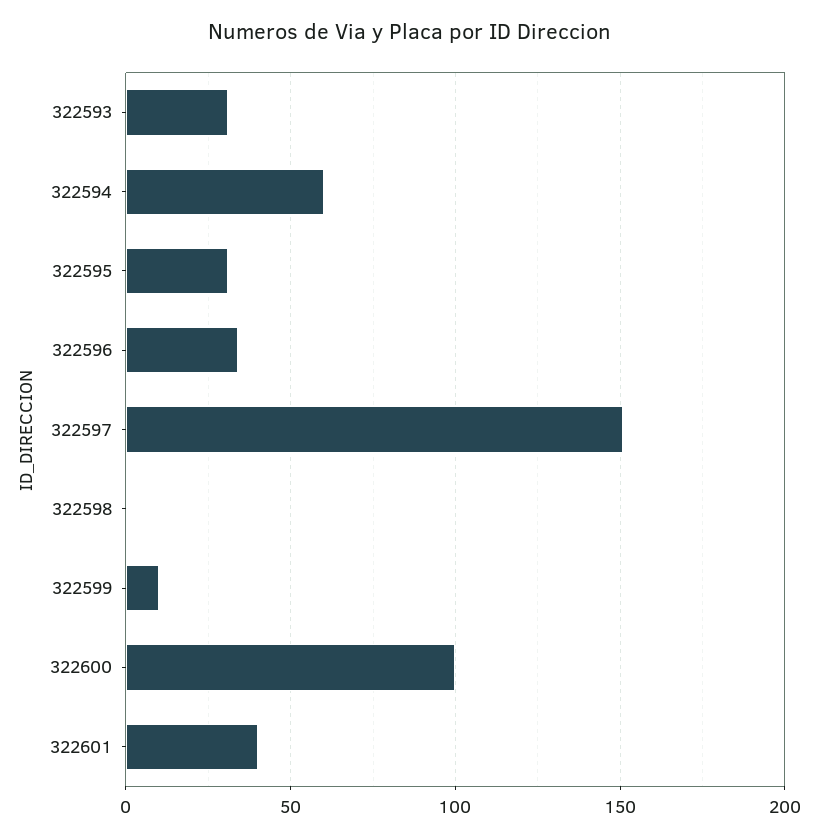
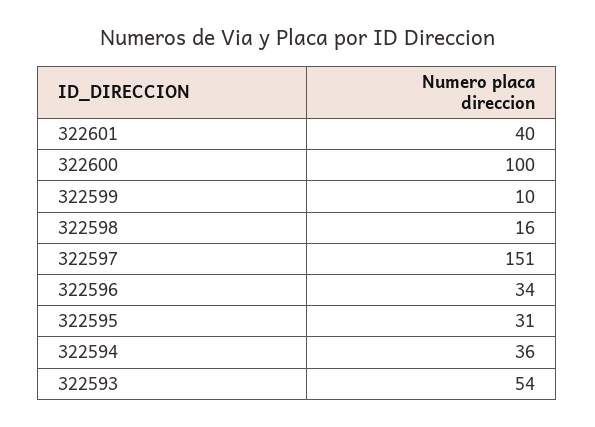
322593: 30 -> 54
322594: 60 -> 36
322598: 0 -> 16

